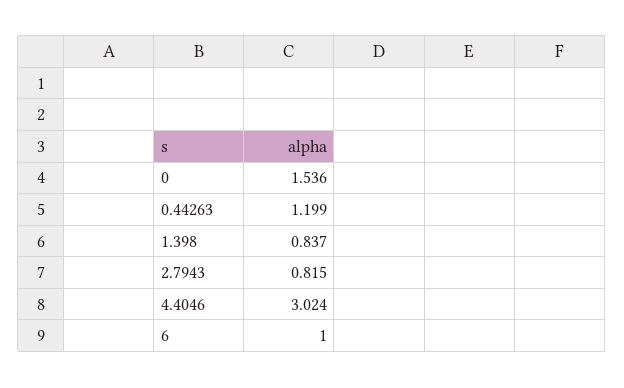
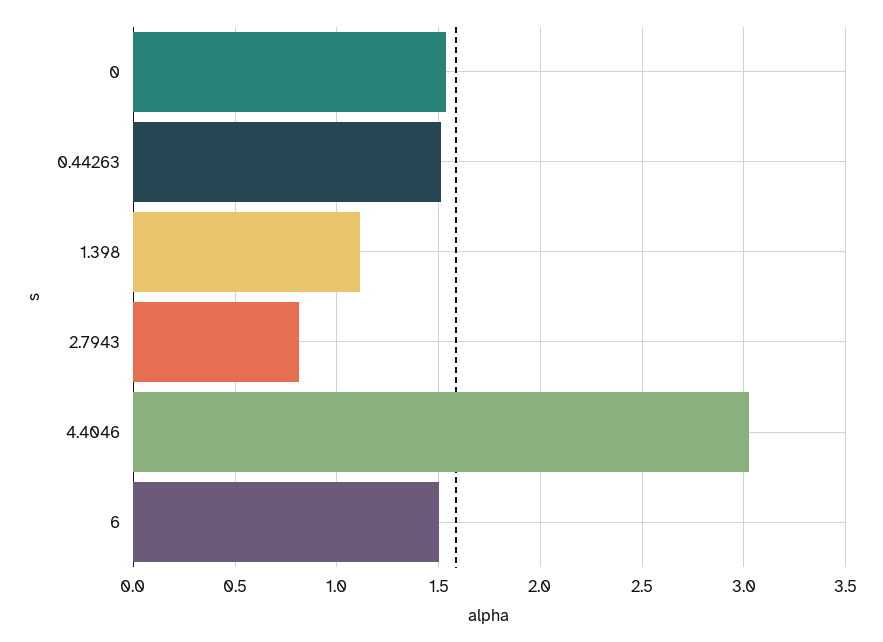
0.44263: 1.199 -> 1.5
1.398: 0.837 -> 1.1
6: 1 -> 1.5

